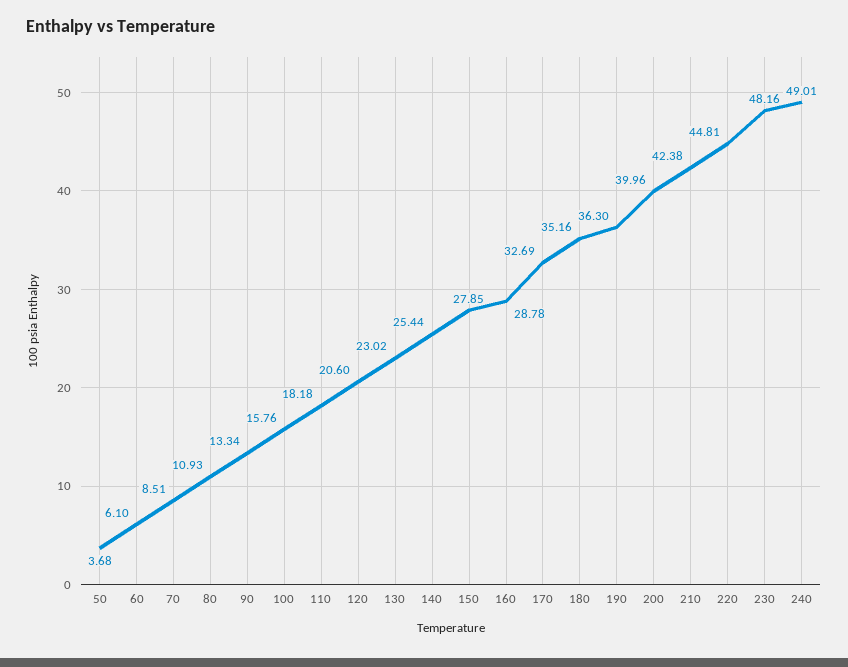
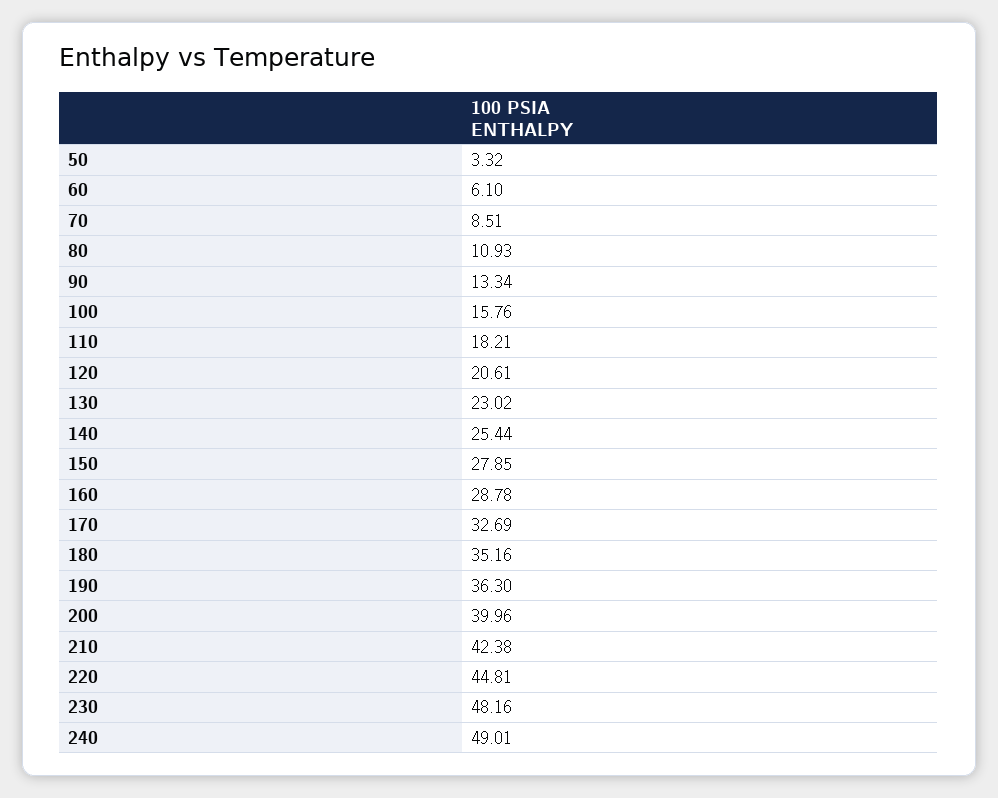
50: 3.68 -> 3.32
110: 18.18 -> 18.21
120: 20.6 -> 20.61

